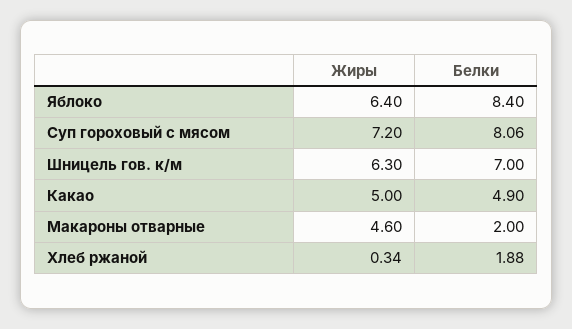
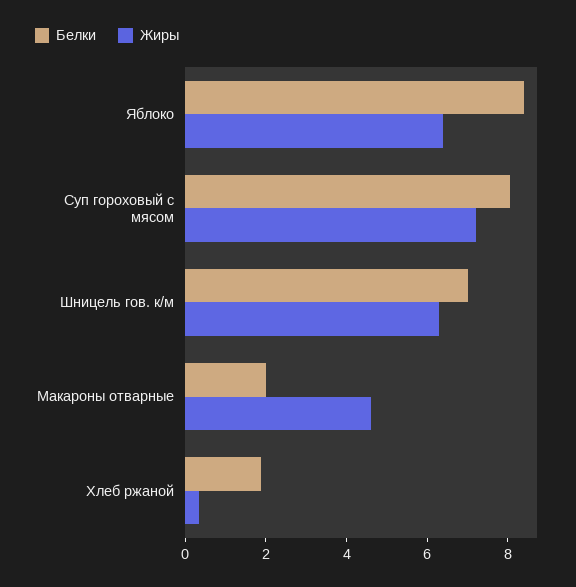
Жиры, Какао: 5 -> none
Белки, Какао: 4.9 -> none

